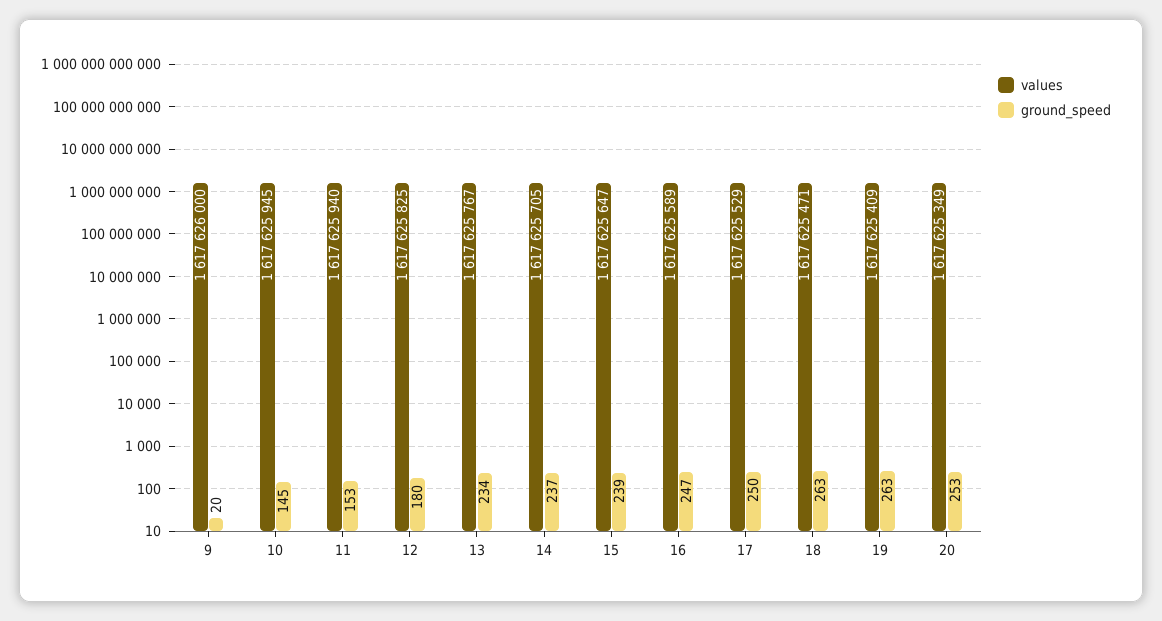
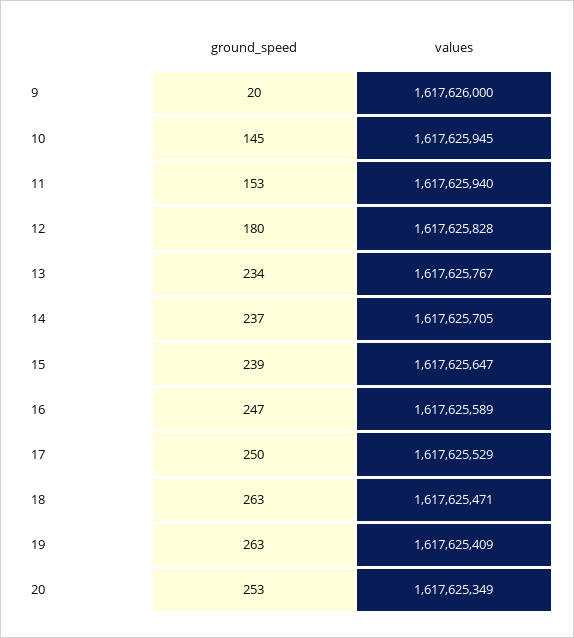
values, 12: 1617625825 -> 1617625828

